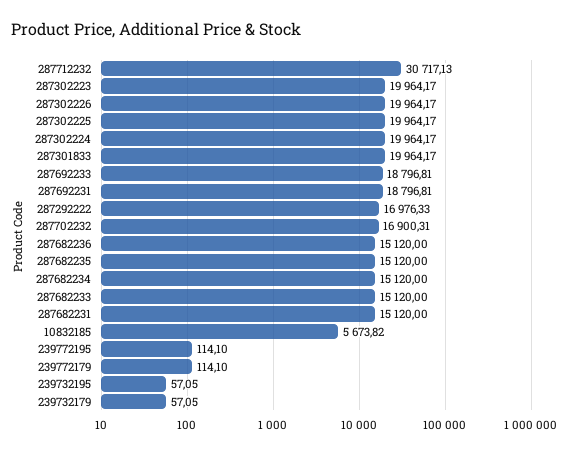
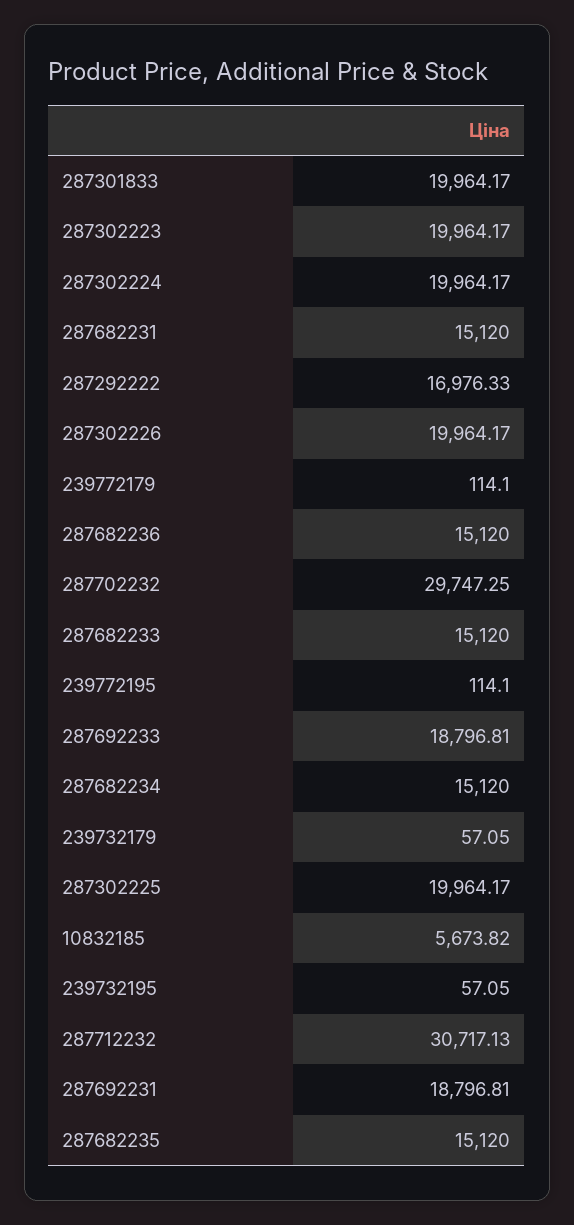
287702232: 16900.31 -> 29747.25

